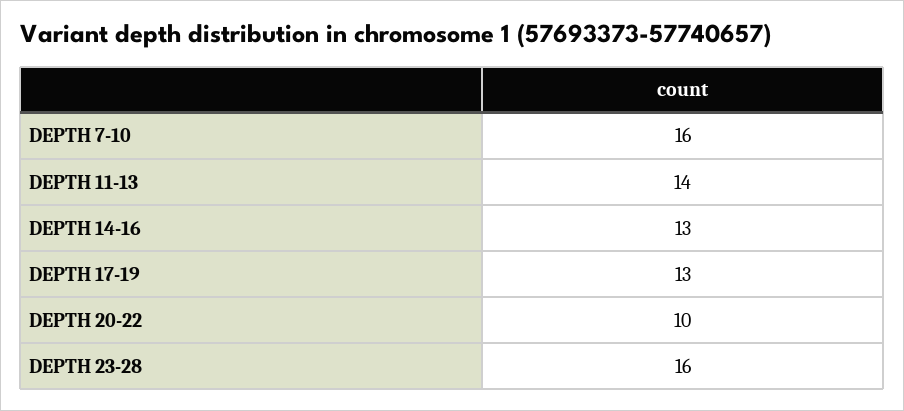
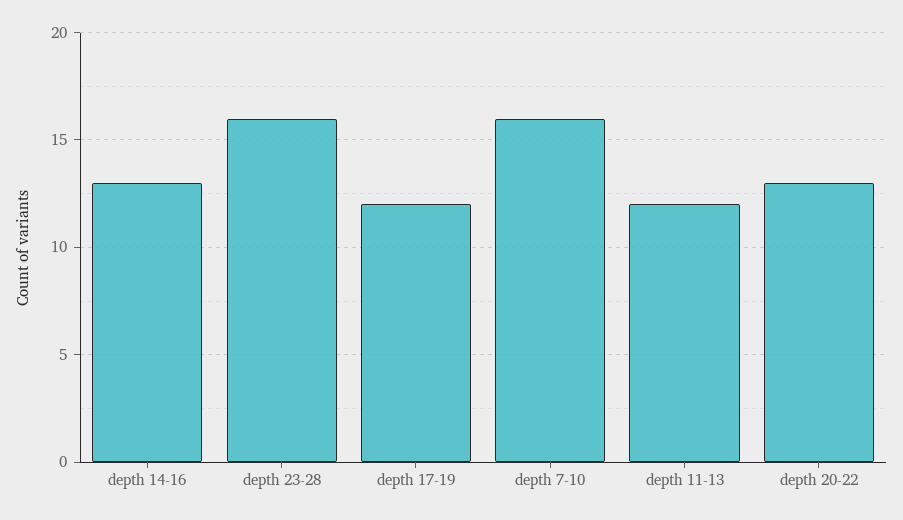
DEPTH 11-13: 14 -> 12
DEPTH 17-19: 13 -> 12
DEPTH 20-22: 10 -> 13

